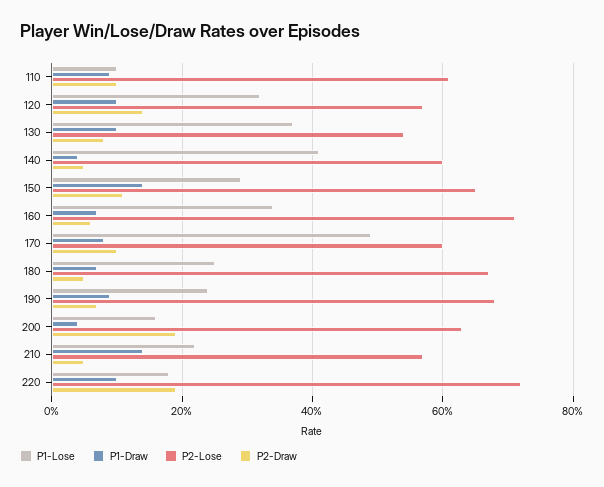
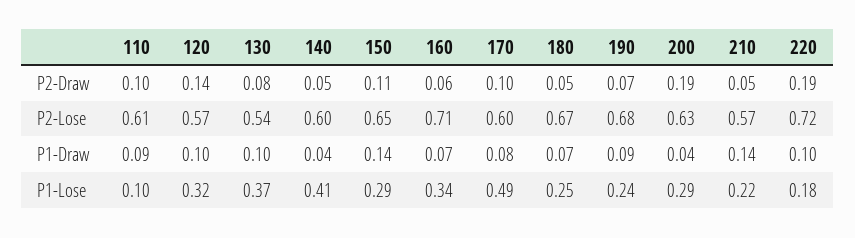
P1-Lose, 200: 0.15 -> 0.29

